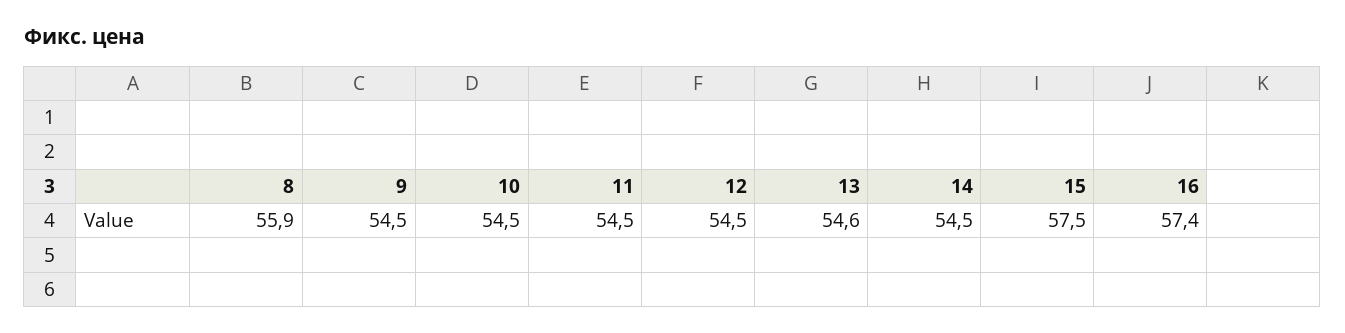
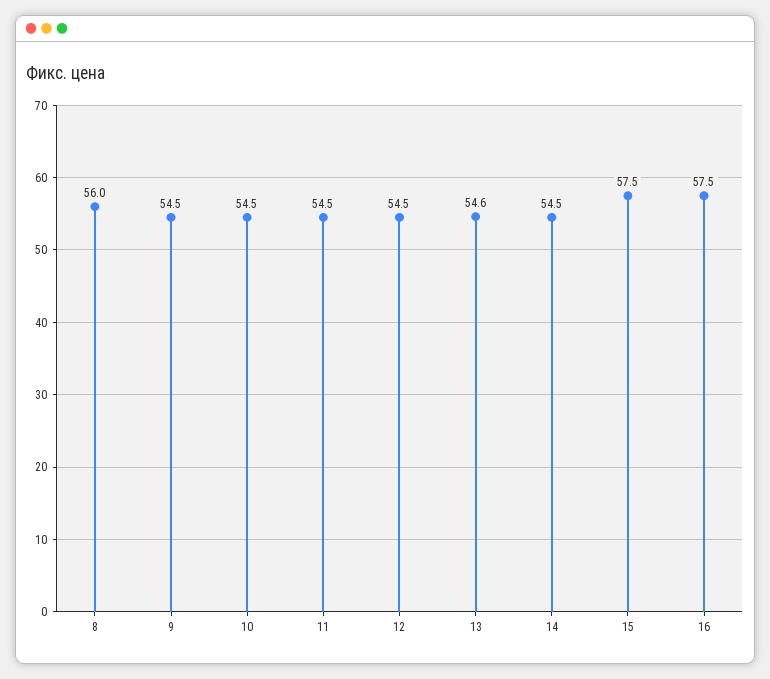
8: 55.9 -> 56
16: 57.4 -> 57.5

